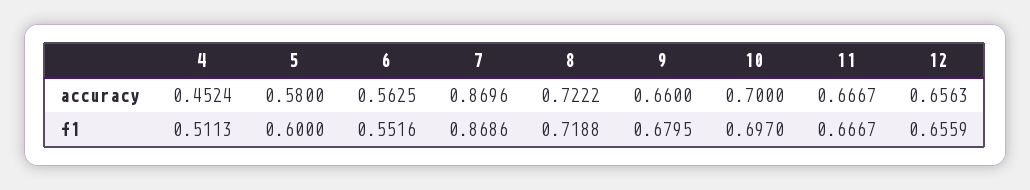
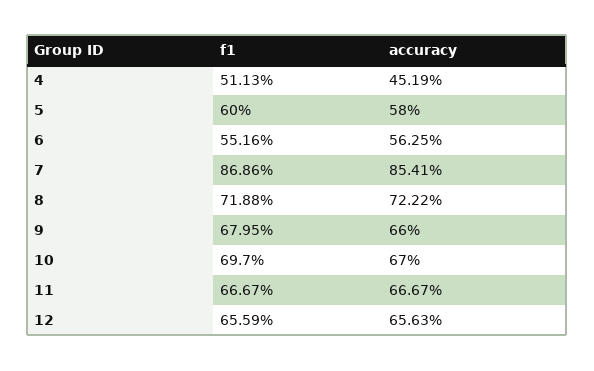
4, accuracy: 0.4524 -> 0.4519
7, accuracy: 0.8696 -> 0.8541
10, accuracy: 0.7 -> 0.67

